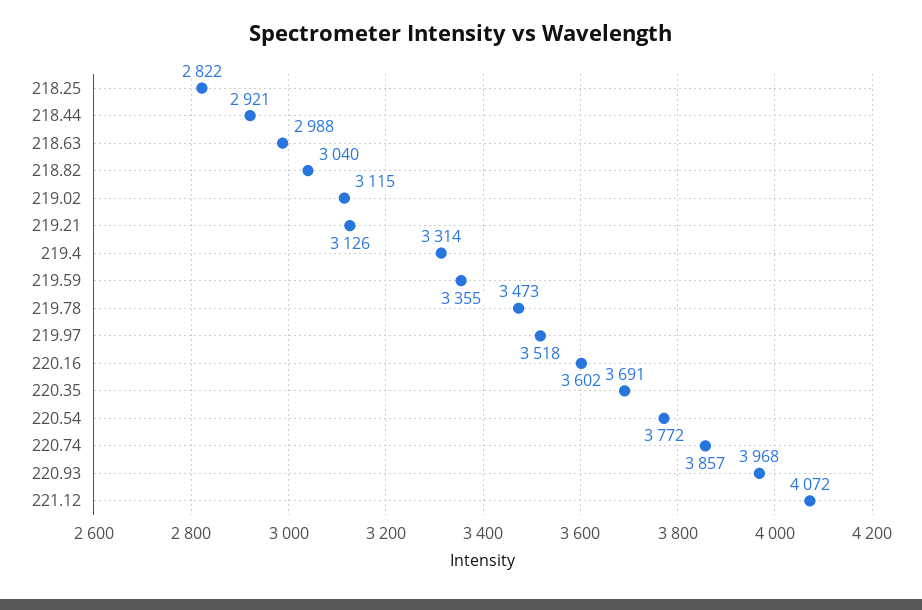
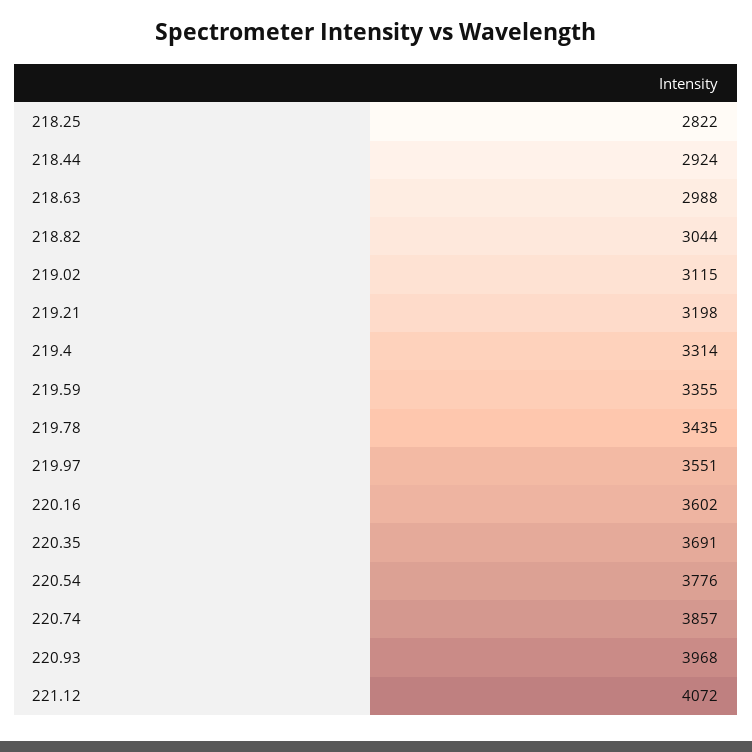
218.44: 2921 -> 2924
218.82: 3040 -> 3044
219.21: 3126 -> 3198
219.78: 3473 -> 3435
219.97: 3518 -> 3551
220.54: 3772 -> 3776

